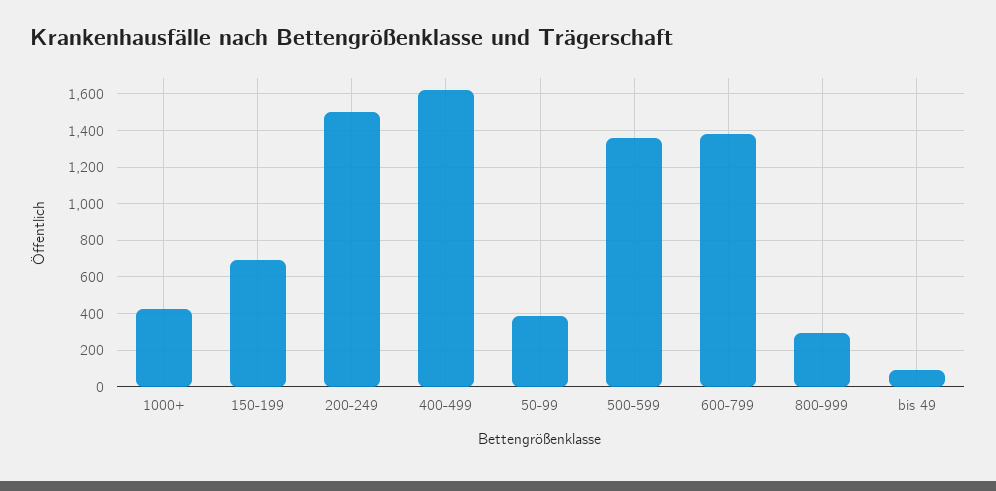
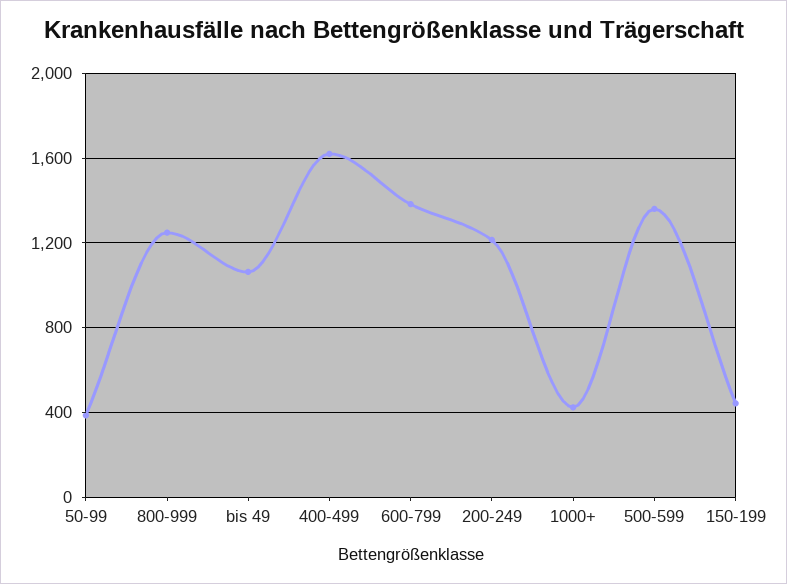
150-199: 700 -> 450
200-249: 1500 -> 1200
800-999: 300 -> 1250
bis 49: 100 -> 1050

